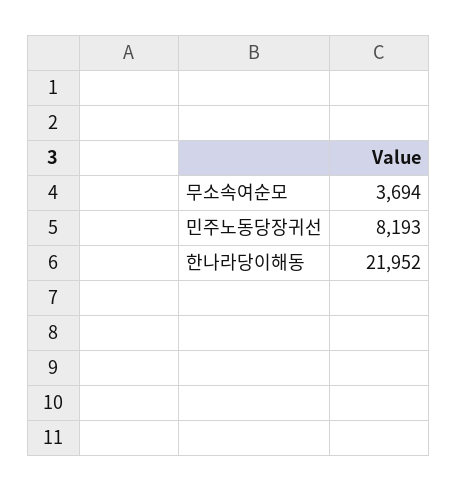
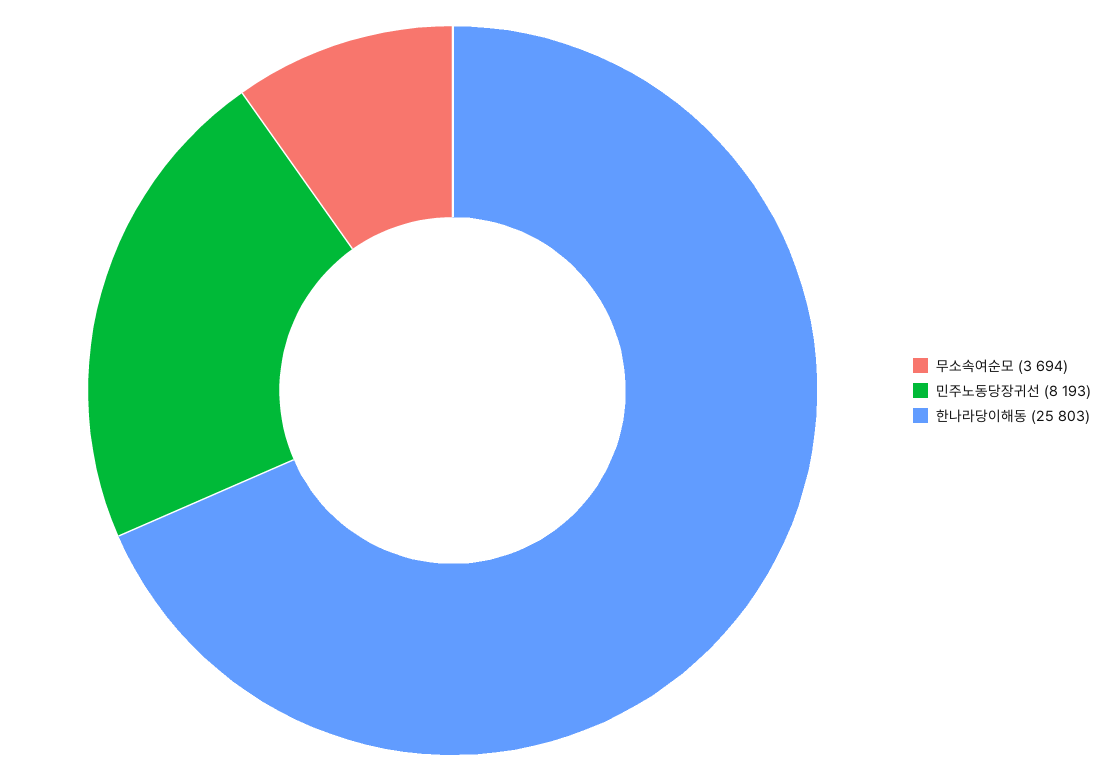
한나라당이해동: 21952 -> 25803

